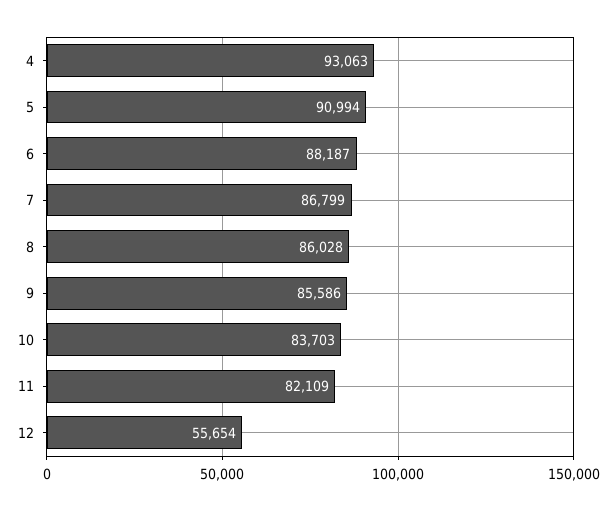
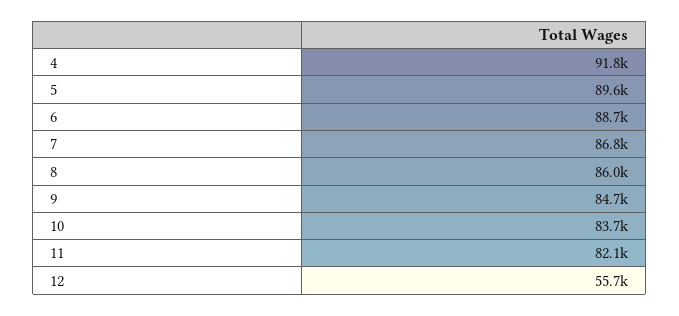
4: 93063 -> 91800
5: 90994 -> 89600
6: 88187 -> 88700
9: 85586 -> 84700

